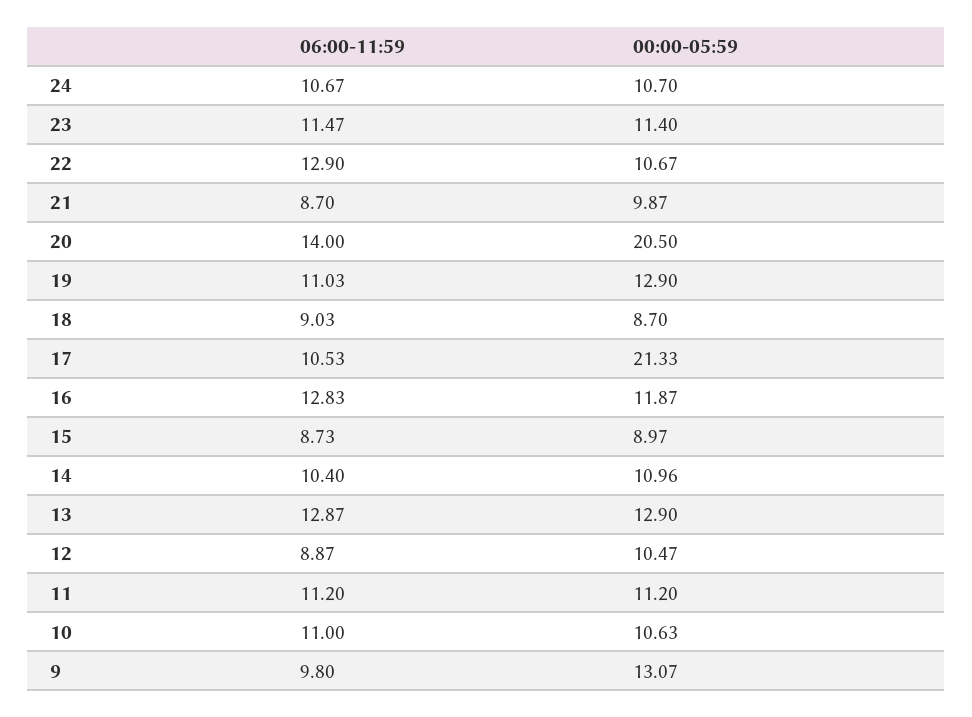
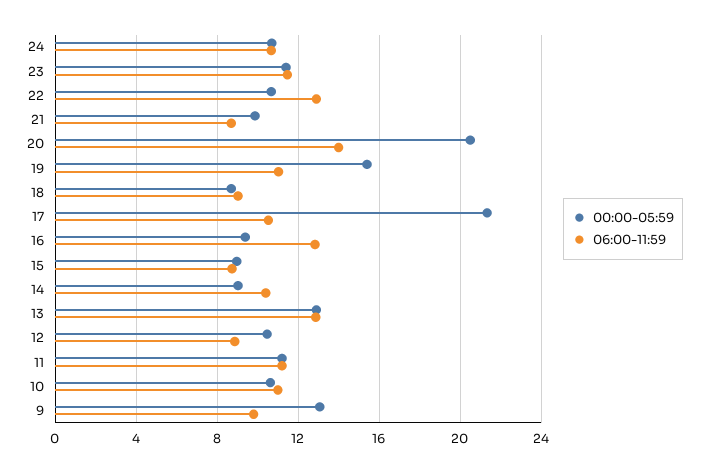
00:00-05:59, 19: 12.9 -> 15.5
00:00-05:59, 16: 11.87 -> 9.5
00:00-05:59, 14: 10.96 -> 9

